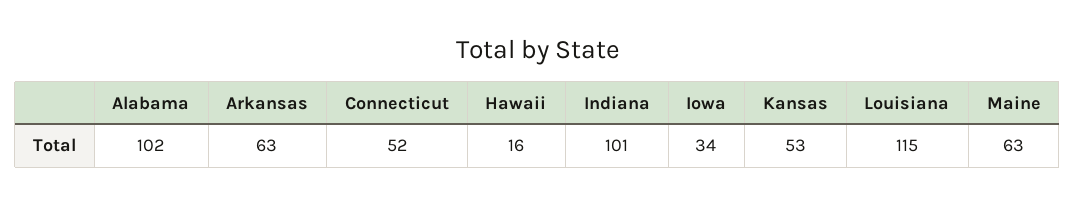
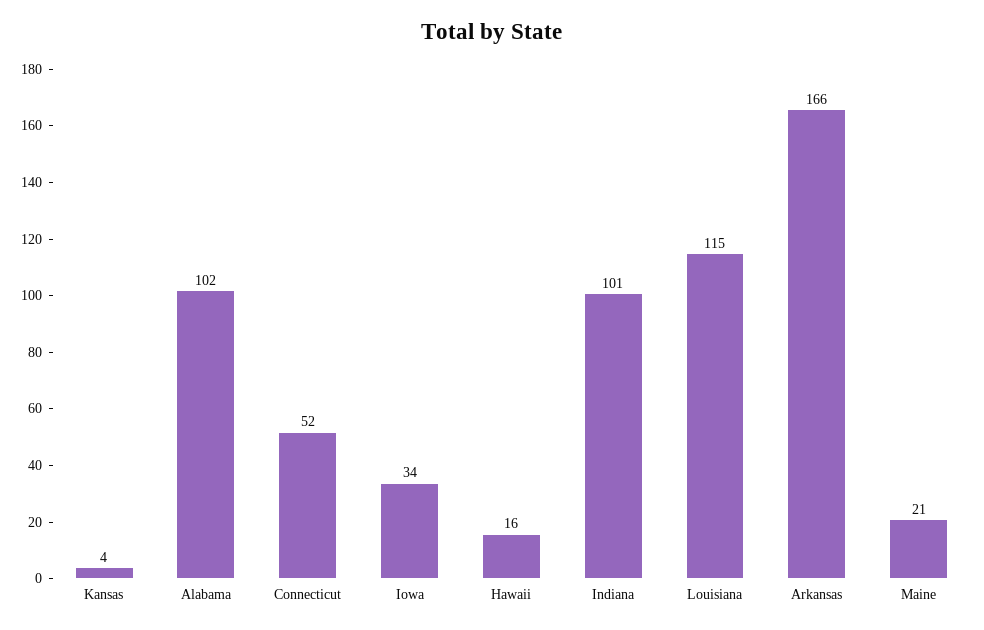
Arkansas: 63 -> 166
Kansas: 53 -> 4
Maine: 63 -> 21

